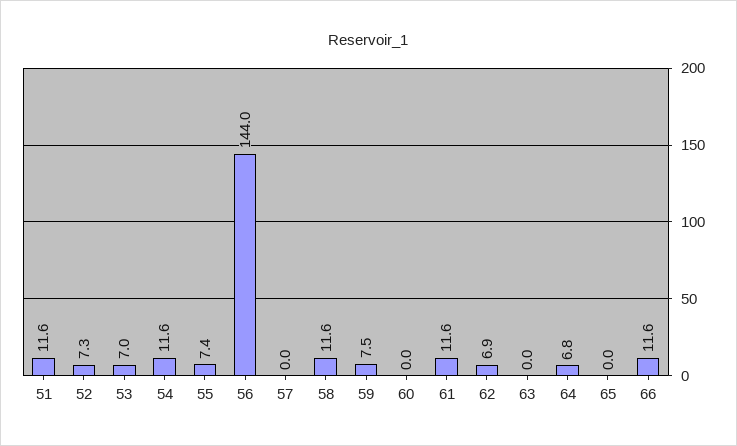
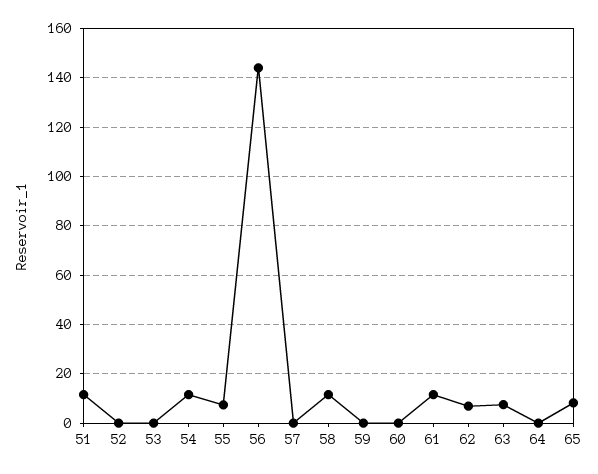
52: 7.3 -> 0
53: 7 -> 0
59: 7.5 -> 0
63: 0 -> 7.5
64: 6.8 -> 0
65: 0 -> 7.5
66: 11.6 -> none

